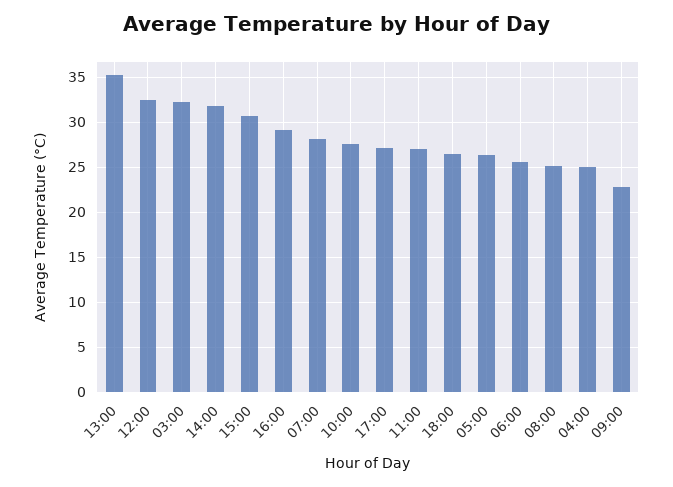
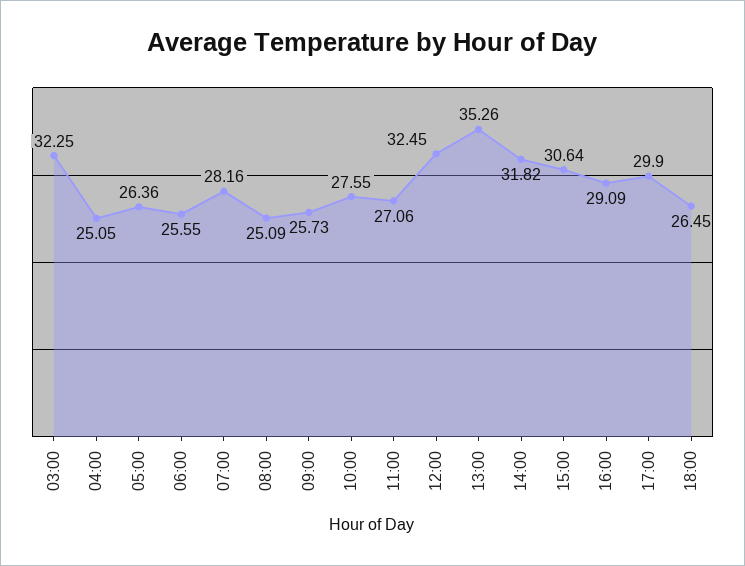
17:00: 27 -> 29.9
09:00: 23 -> 25.73

